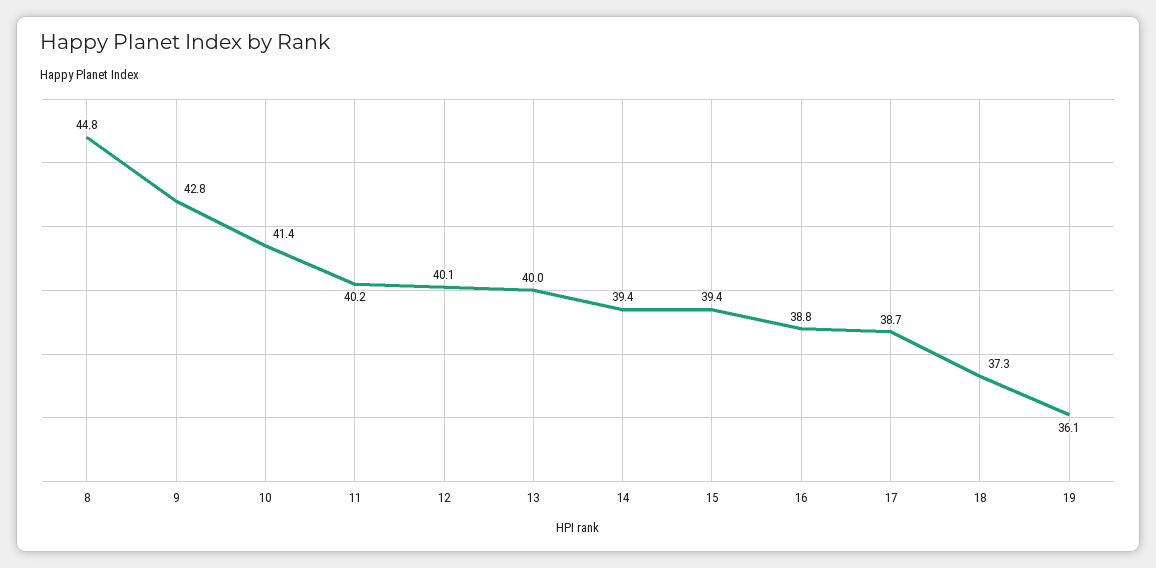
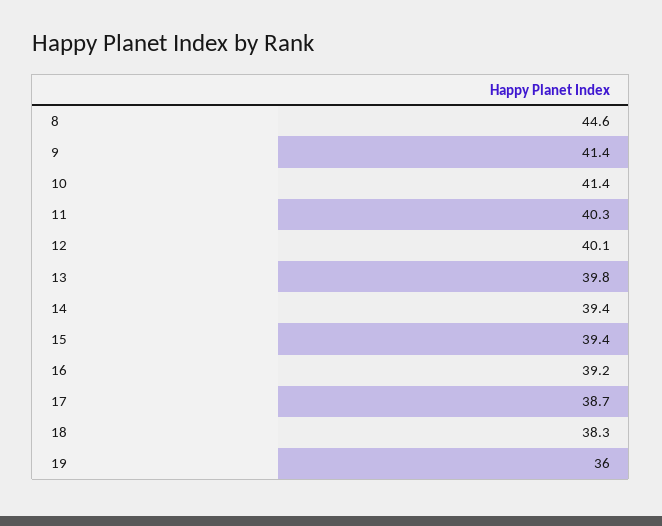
8: 44.8 -> 44.6
9: 42.8 -> 41.4
11: 40.2 -> 40.3
13: 40 -> 39.8
16: 38.8 -> 39.2
18: 37.3 -> 38.3
19: 36.1 -> 36

